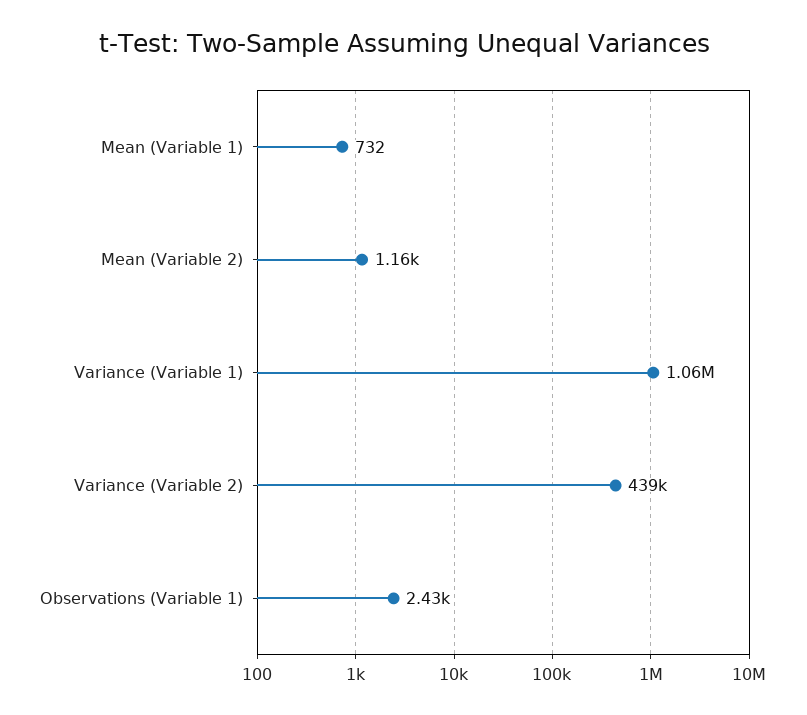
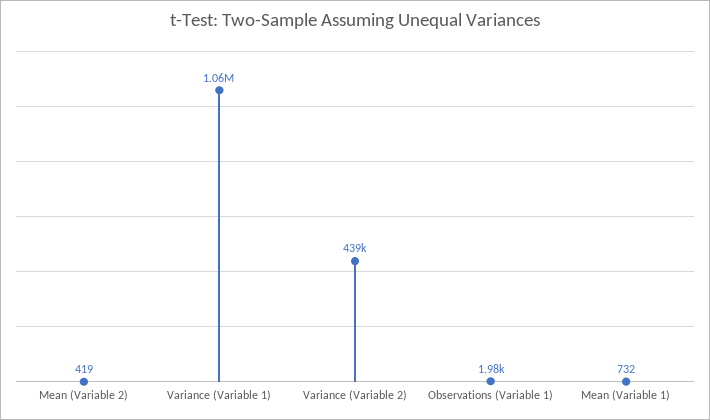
Mean (Variable 2): 1160 -> 419
Observations (Variable 1): 2430 -> 1980

